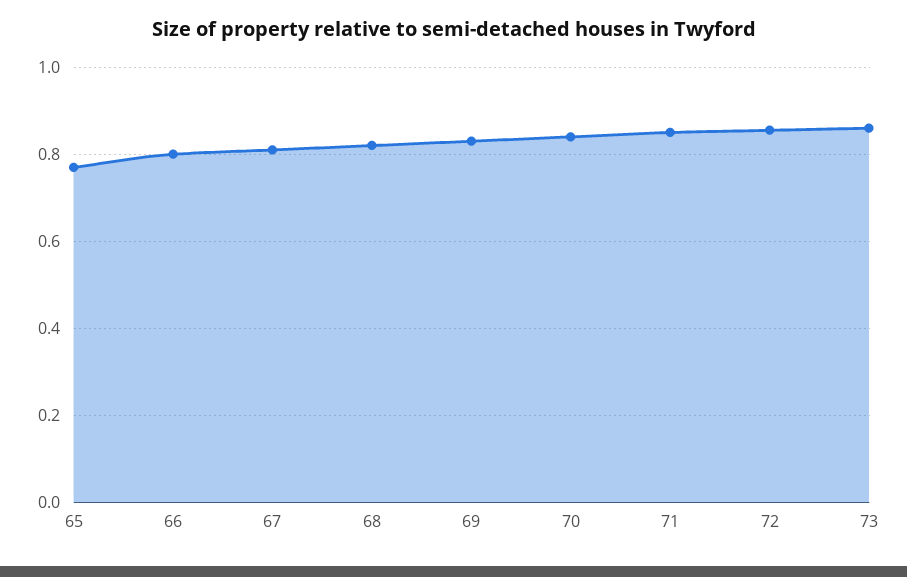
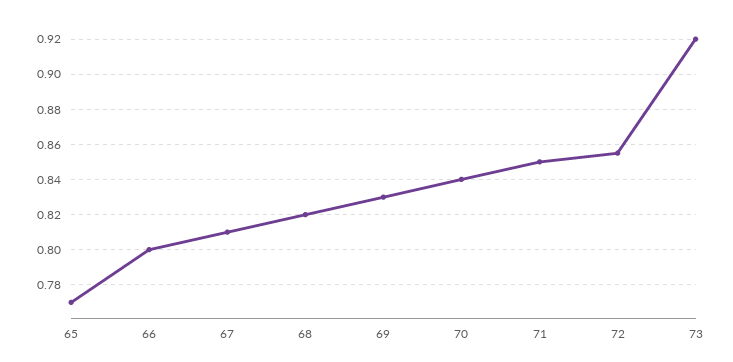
73: 0.86 -> 0.92

